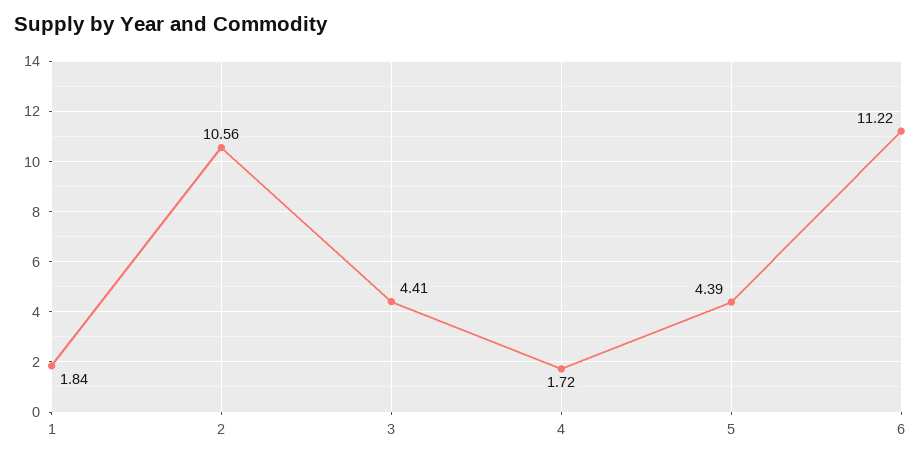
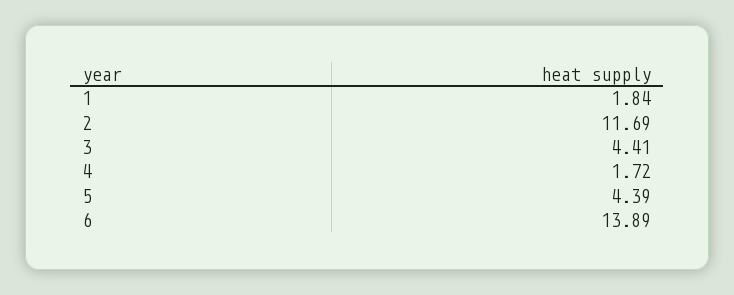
2: 10.56 -> 11.69
6: 11.22 -> 13.89

